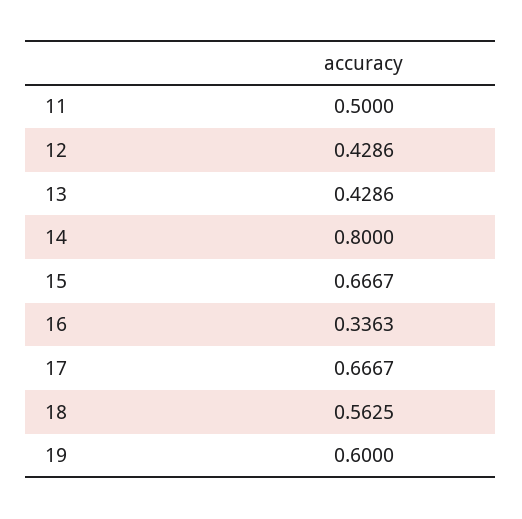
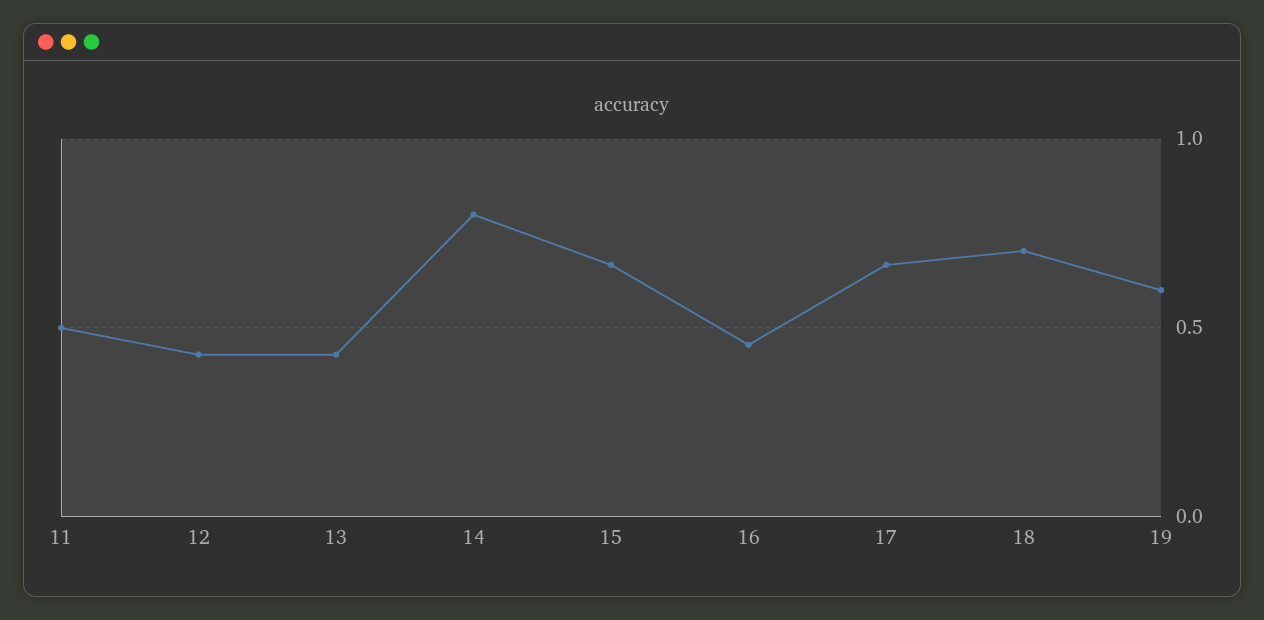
16: 0.3363 -> 0.45
18: 0.5625 -> 0.7

